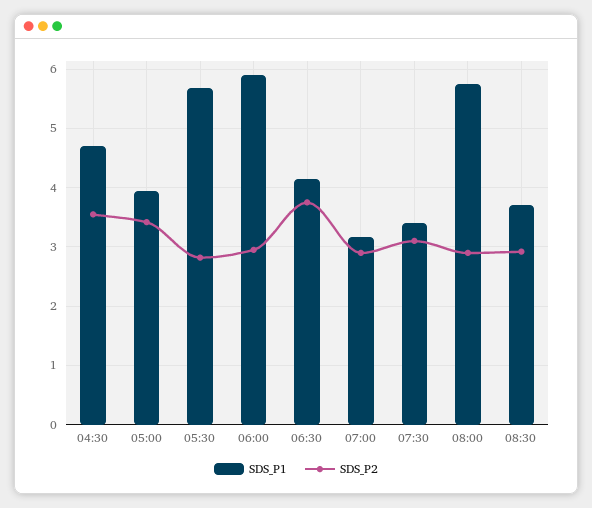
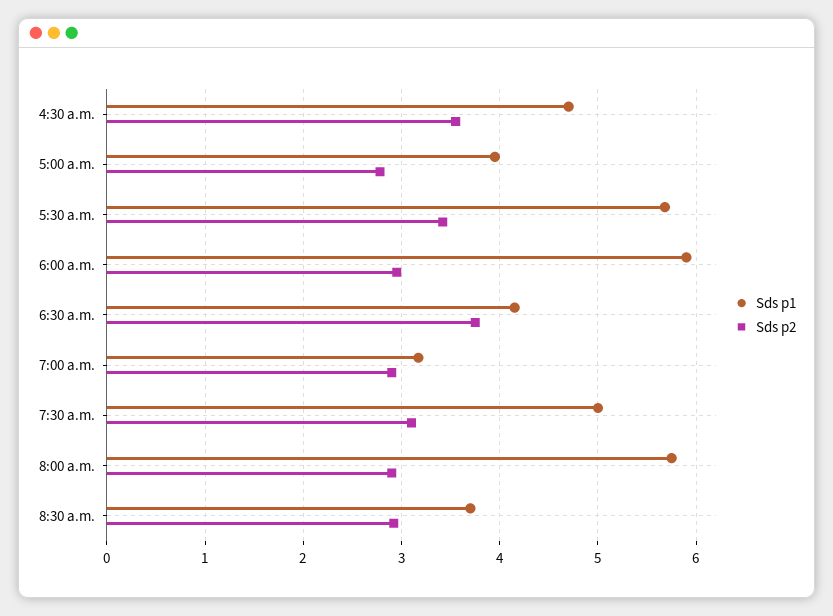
SDS_P2, 05:00: 3.4 -> 2.8
SDS_P2, 05:30: 2.8 -> 3.4
SDS_P1, 07:30: 3.4 -> 5

